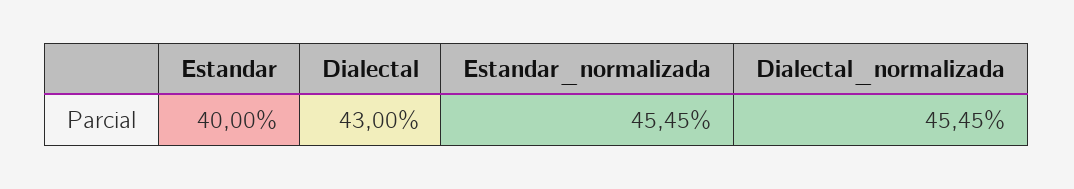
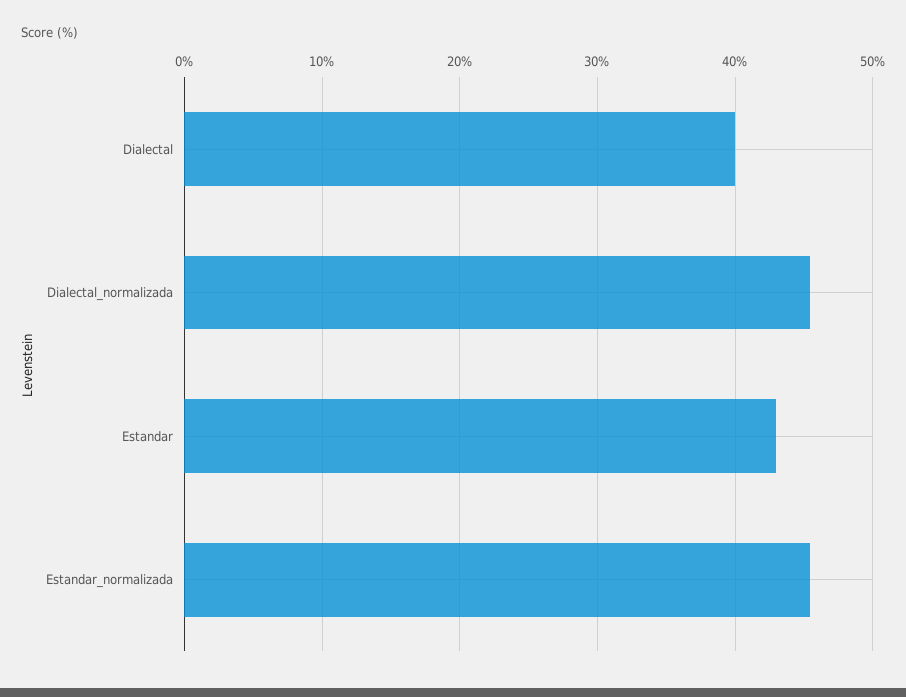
Estandar: 40 -> 43
Dialectal: 43 -> 40

